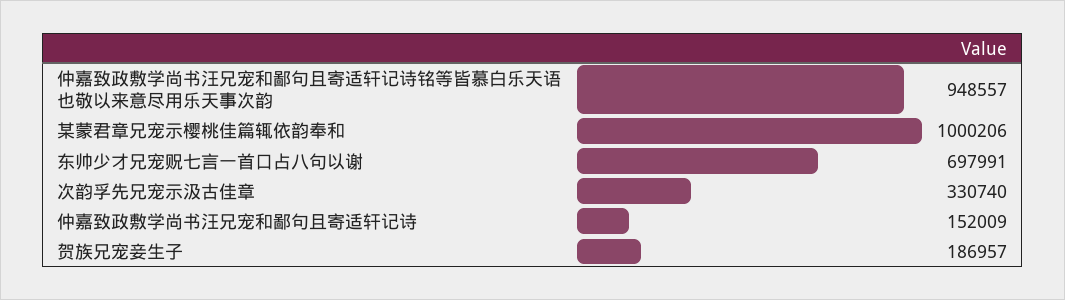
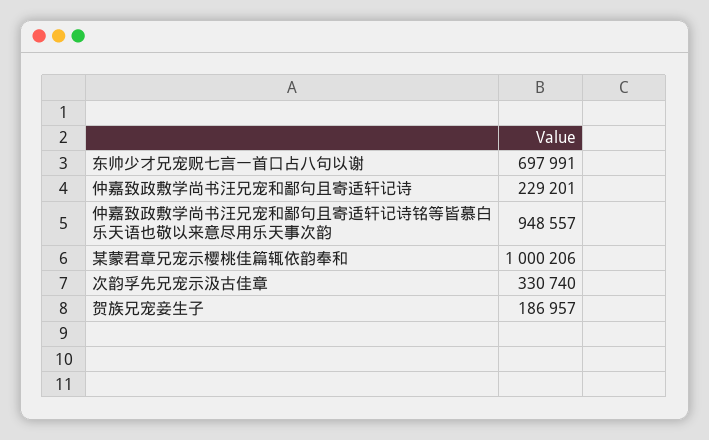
仲嘉致政敷学尚书汪兄宠和鄙句且寄适轩记诗: 152009 -> 229201

